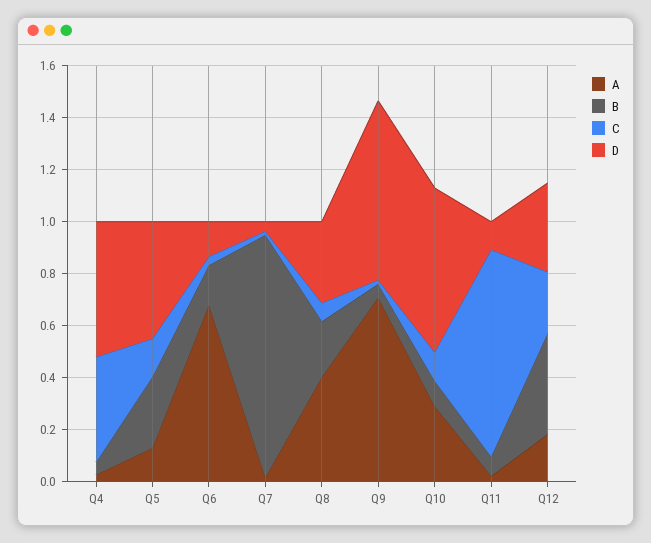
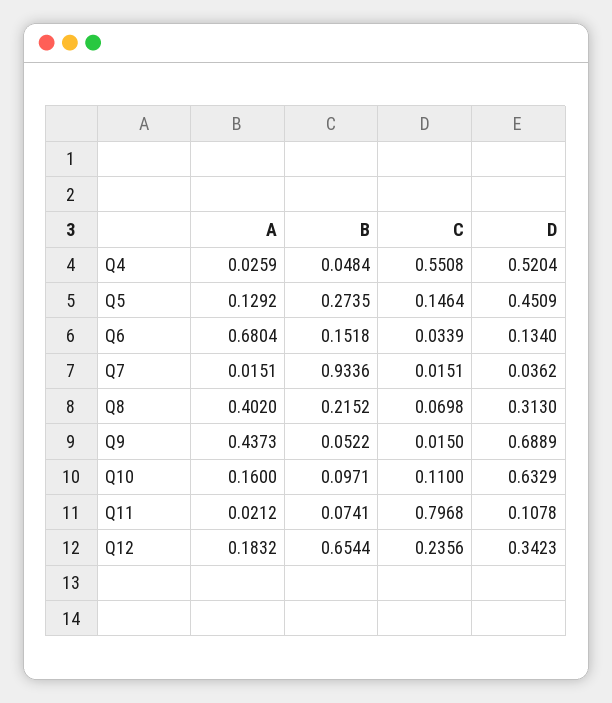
C, Q4: 0.4 -> 0.5508
A, Q9: 0.7 -> 0.4373
A, Q10: 0.3 -> 0.16
B, Q12: 0.4 -> 0.6544

